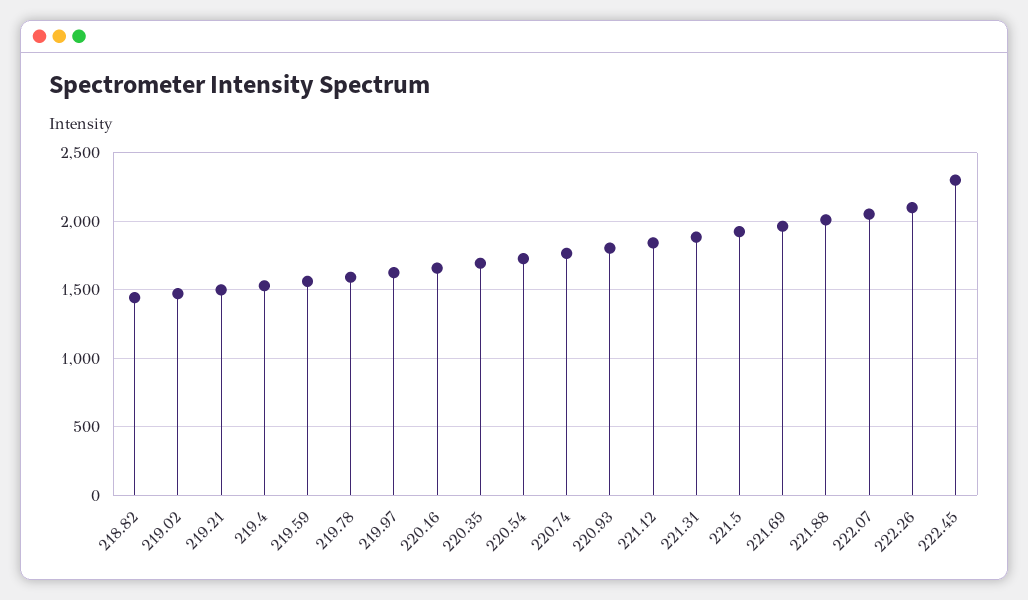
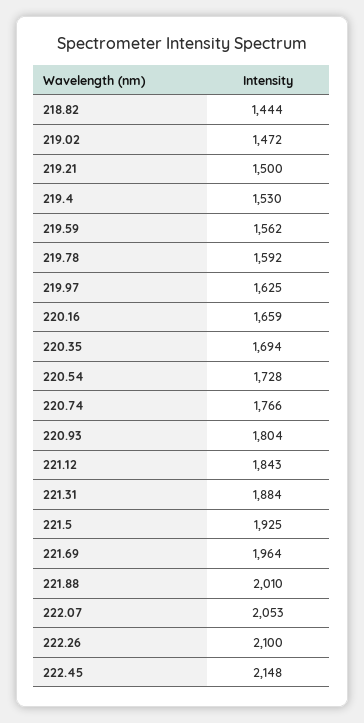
222.45: 2300 -> 2148

